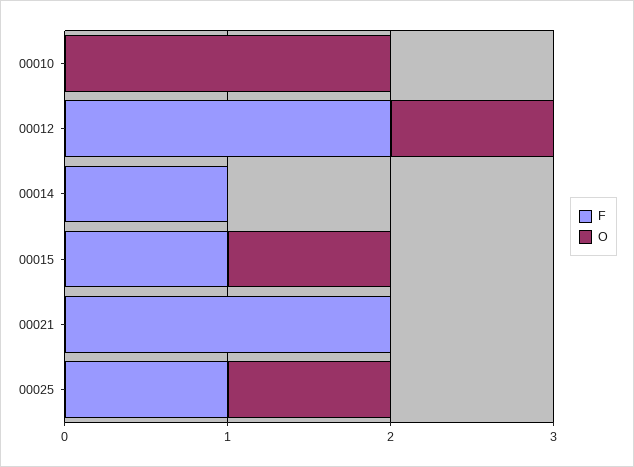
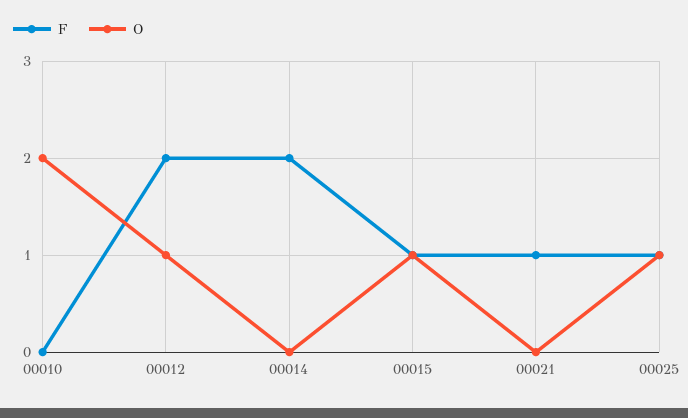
F, 00014: 1 -> 2
F, 00021: 2 -> 1

